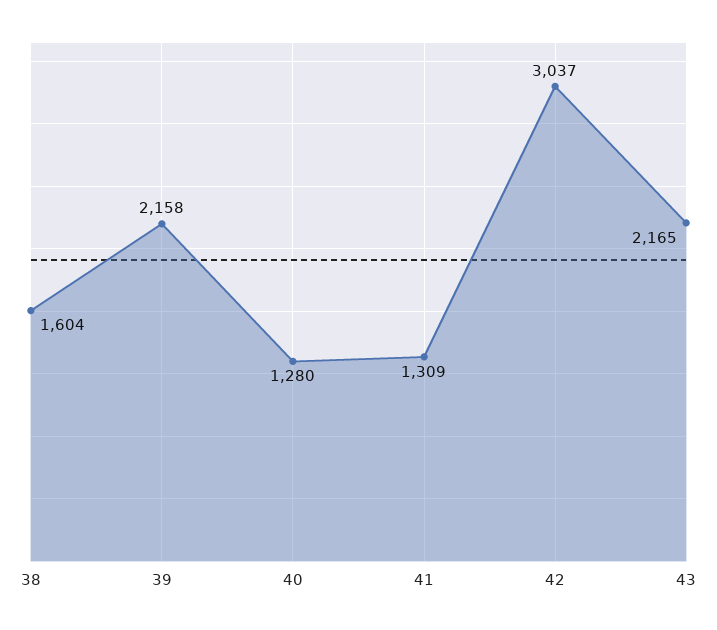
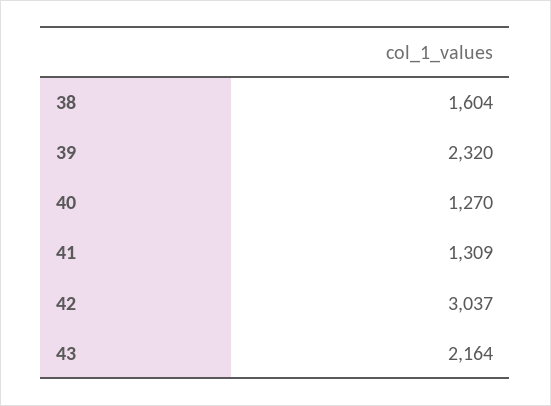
39: 2158 -> 2320
40: 1280 -> 1270
43: 2165 -> 2164

